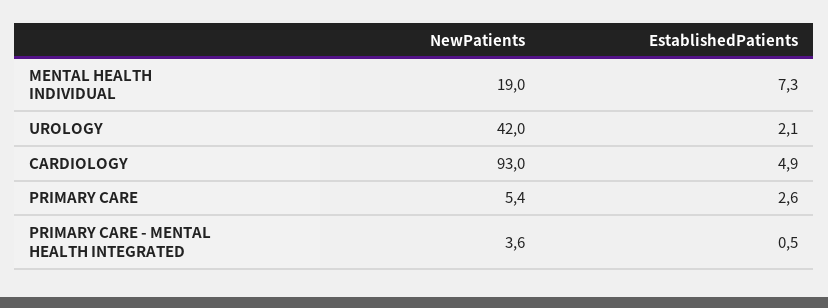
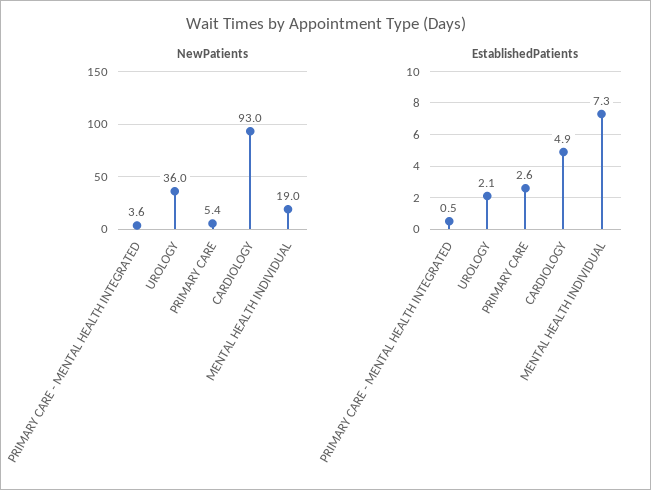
NewPatients, UROLOGY: 42 -> 36

